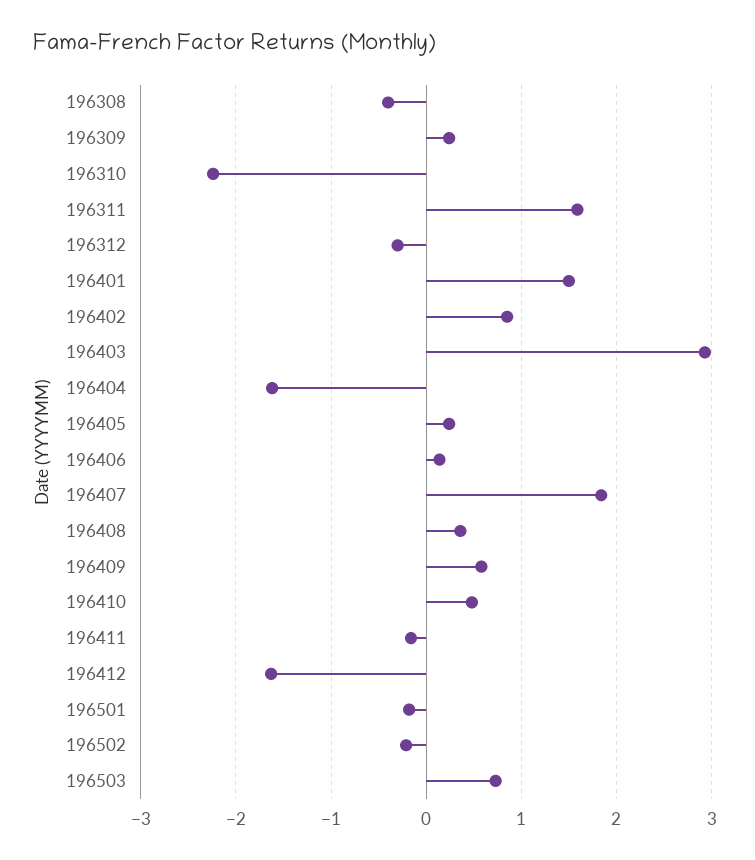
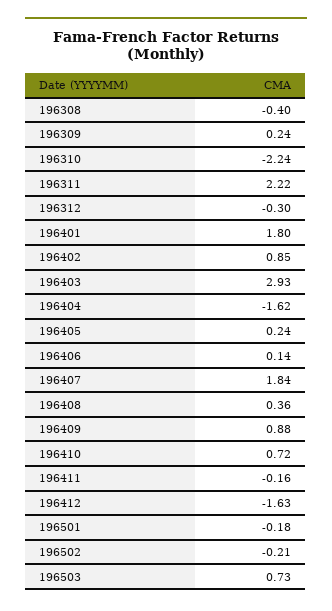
196311: 1.6 -> 2.22
196401: 1.5 -> 1.8
196409: 0.6 -> 0.88
196410: 0.5 -> 0.72

